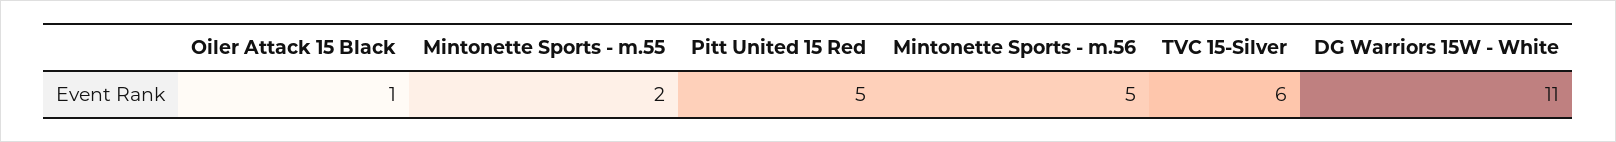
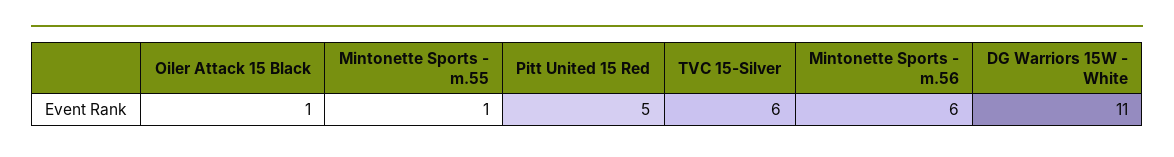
Mintonette Sports - m.55: 2 -> 1
Mintonette Sports - m.56: 5 -> 6

